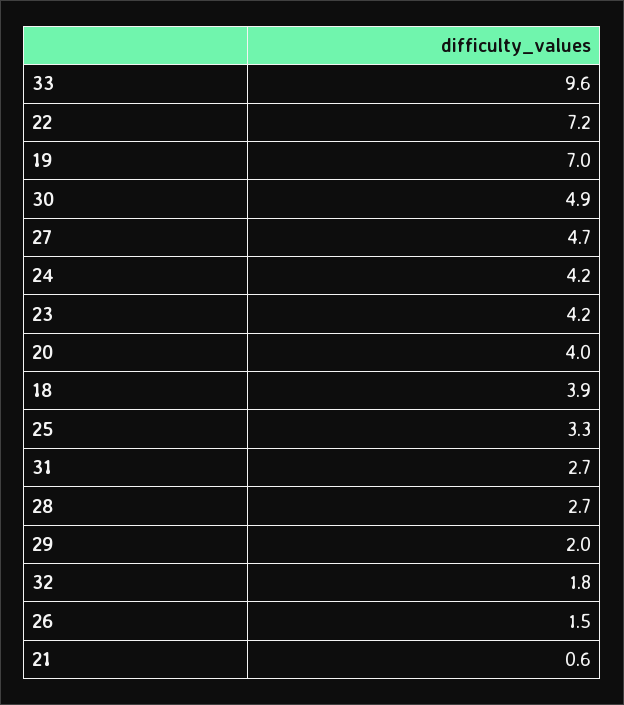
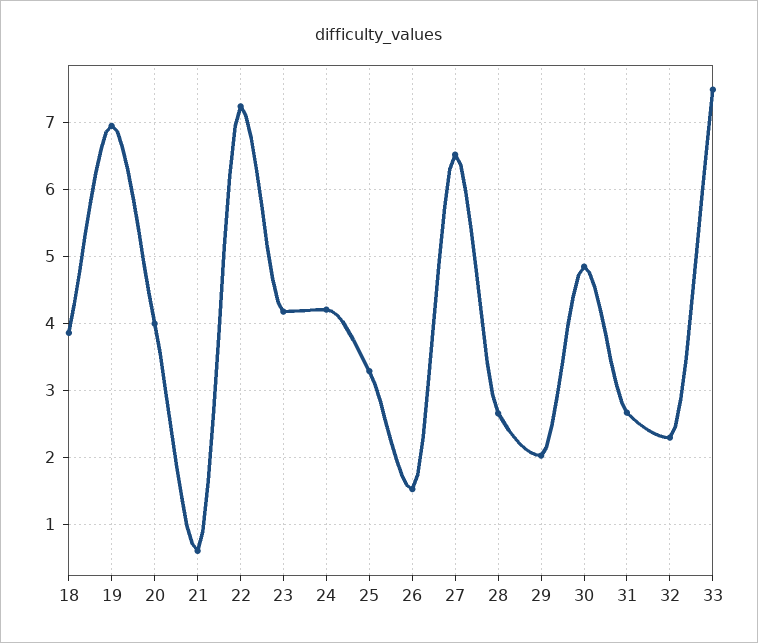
33: 9.6 -> 7.5
27: 4.7 -> 6.5
32: 1.8 -> 2.3

